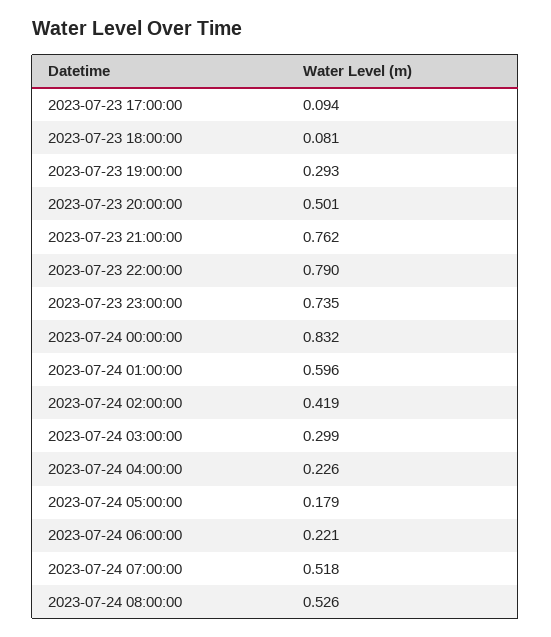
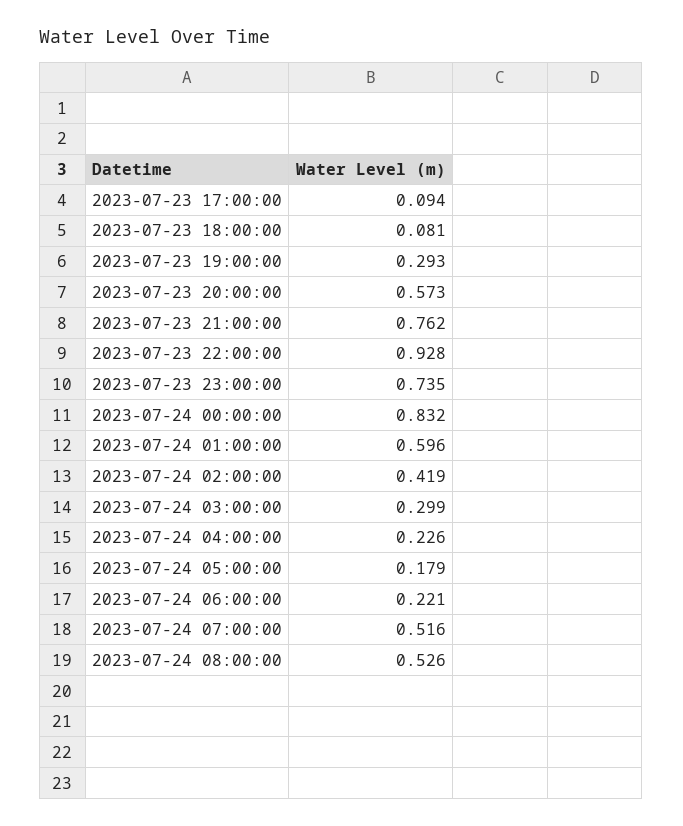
2023-07-23 20:00:00: 0.501 -> 0.573
2023-07-23 22:00:00: 0.79 -> 0.928
2023-07-24 07:00:00: 0.518 -> 0.516

